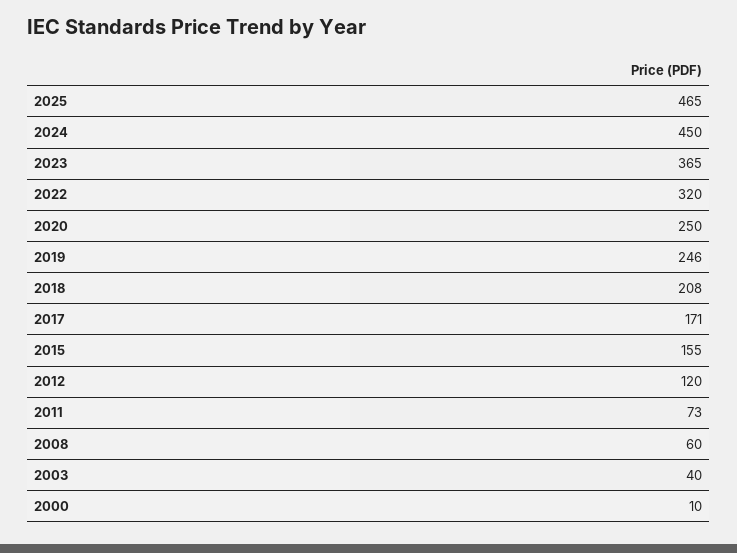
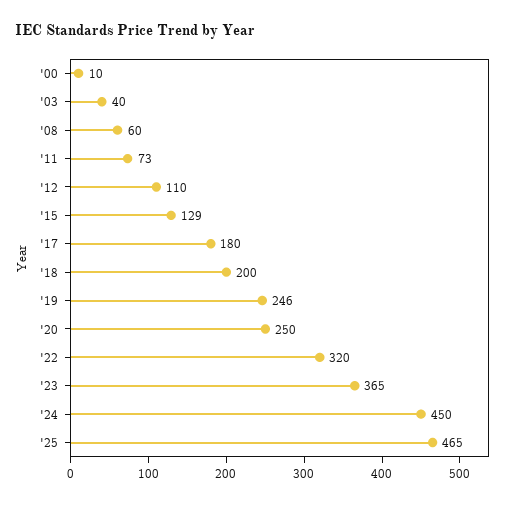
2018: 208 -> 200
2017: 171 -> 180
2015: 155 -> 129
2012: 120 -> 110

